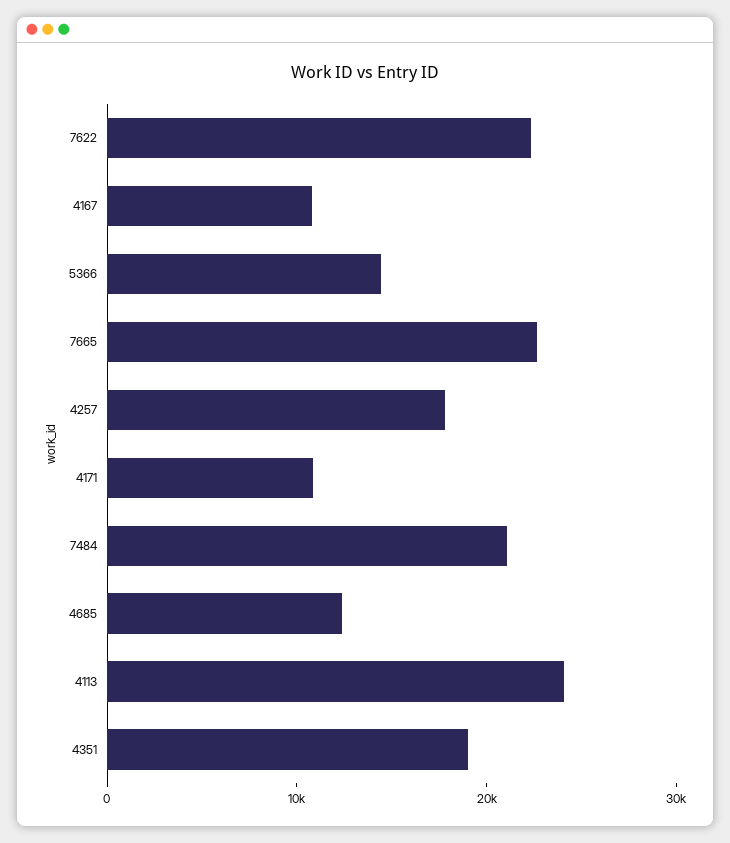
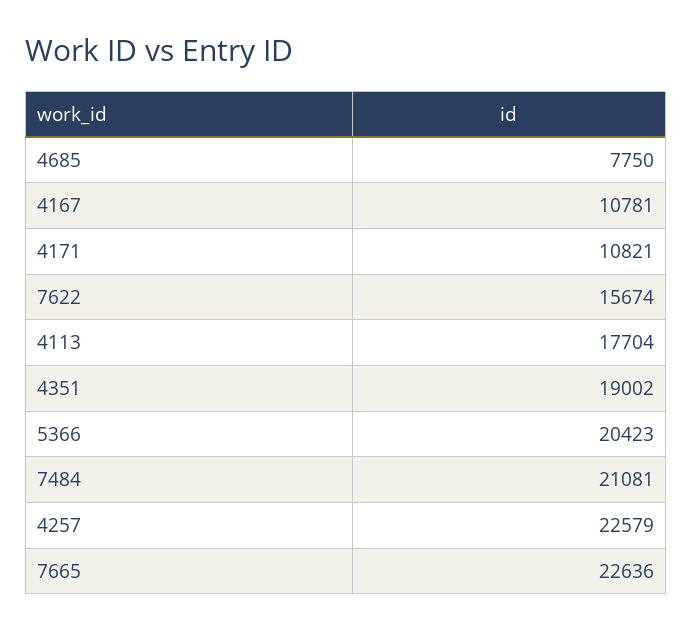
7622: 22000 -> 15674
5366: 14000 -> 20423
4257: 18000 -> 22579
4685: 12000 -> 7750
4113: 24000 -> 17704

